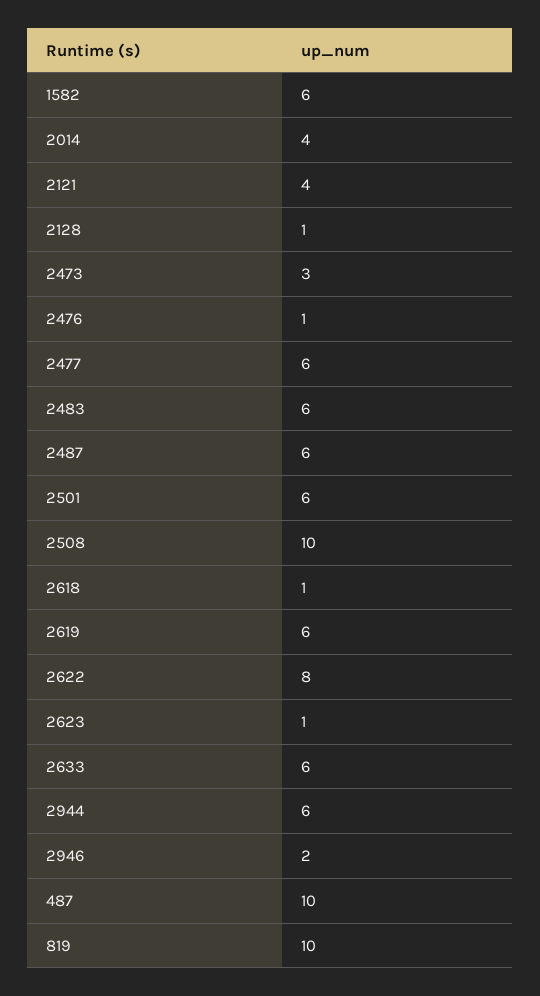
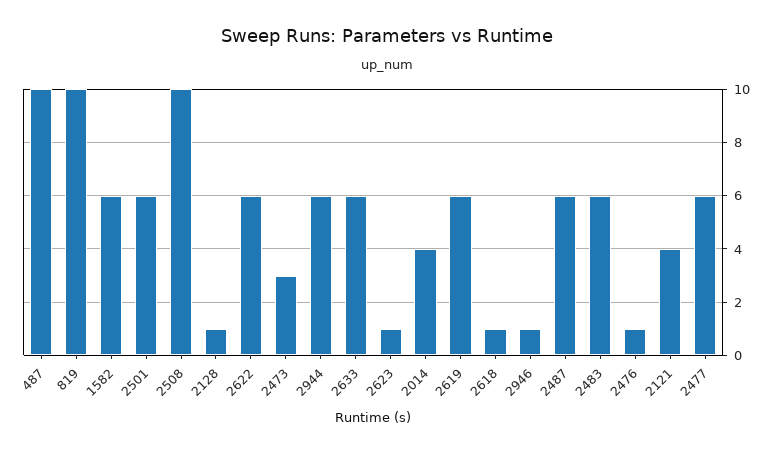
2622: 8 -> 6
2946: 2 -> 1

